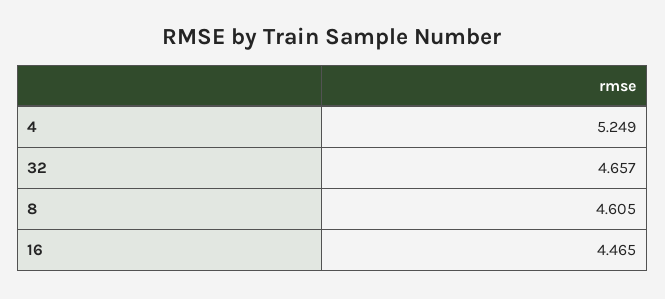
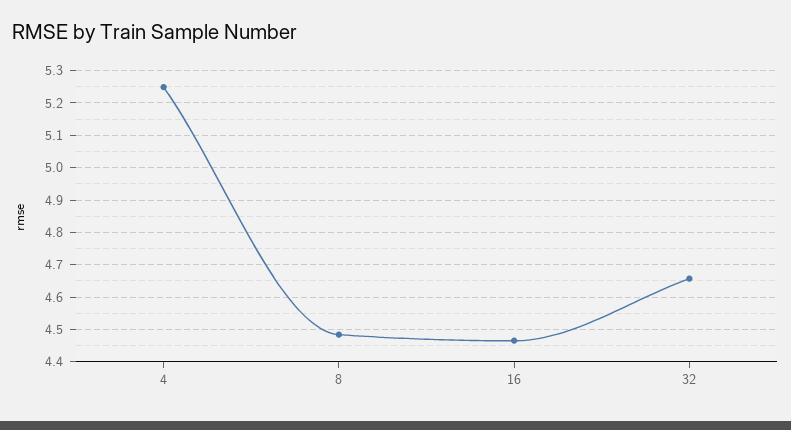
8: 4.605 -> 4.48

